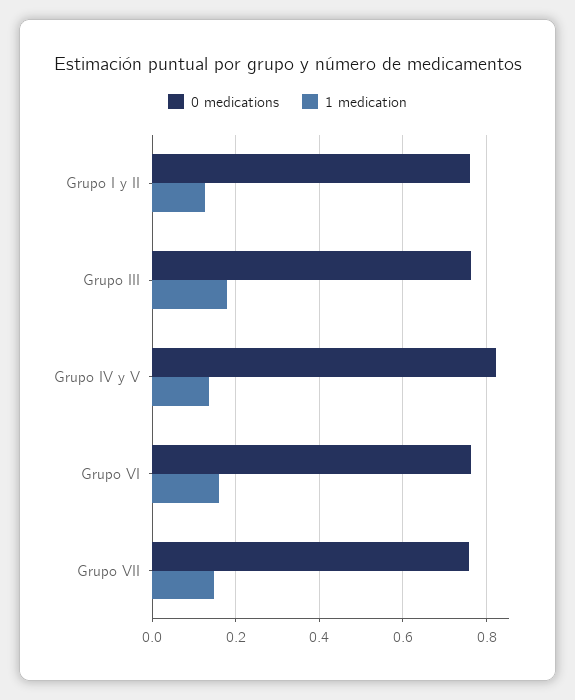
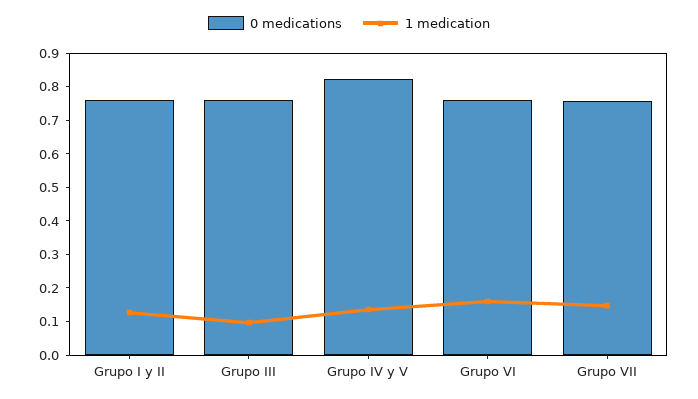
1 medication, Grupo III: 0.18 -> 0.1

